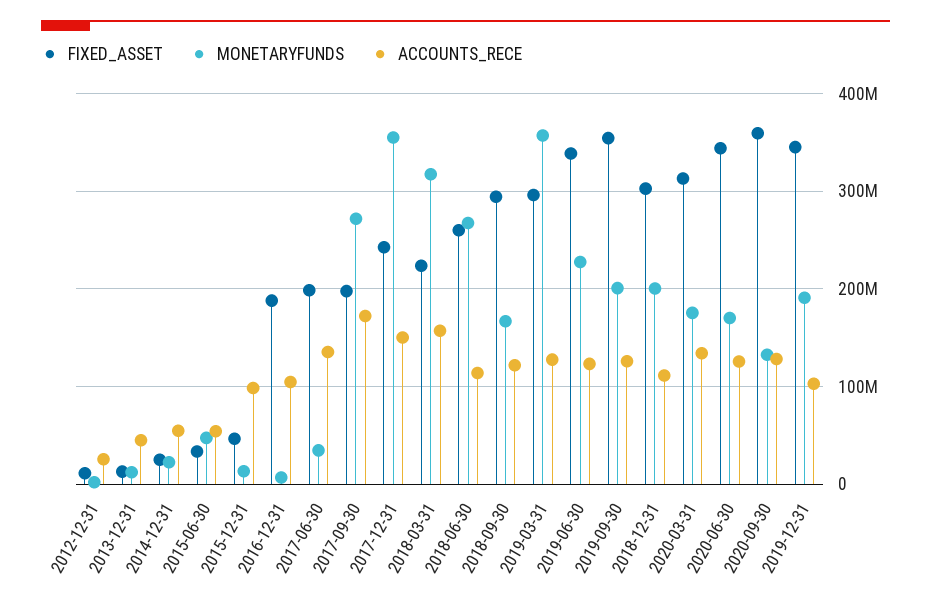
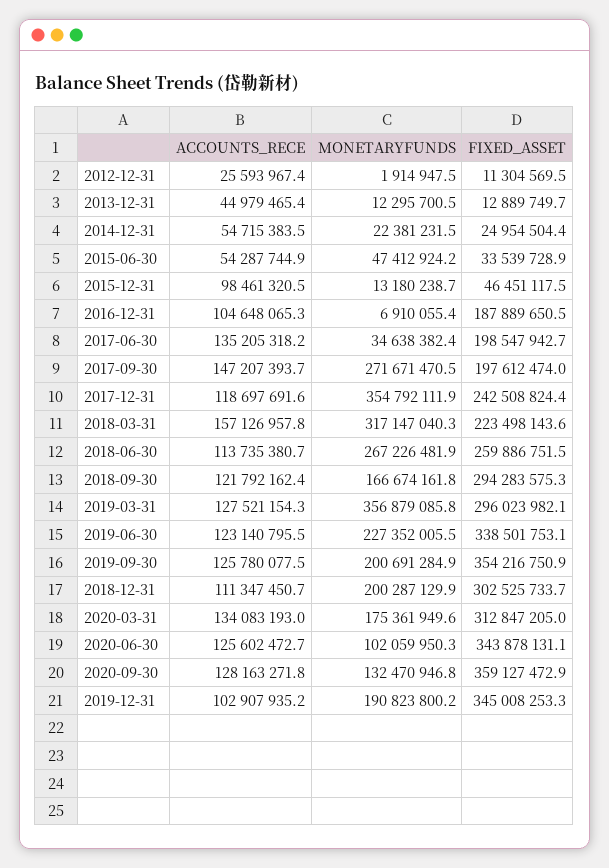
ACCOUNTS_RECE, 2017-09-30: 170000000 -> 147207393.7
ACCOUNTS_RECE, 2017-12-31: 150000000 -> 118697691.6
MONETARYFUNDS, 2020-06-30: 170000000 -> 102059950.3

